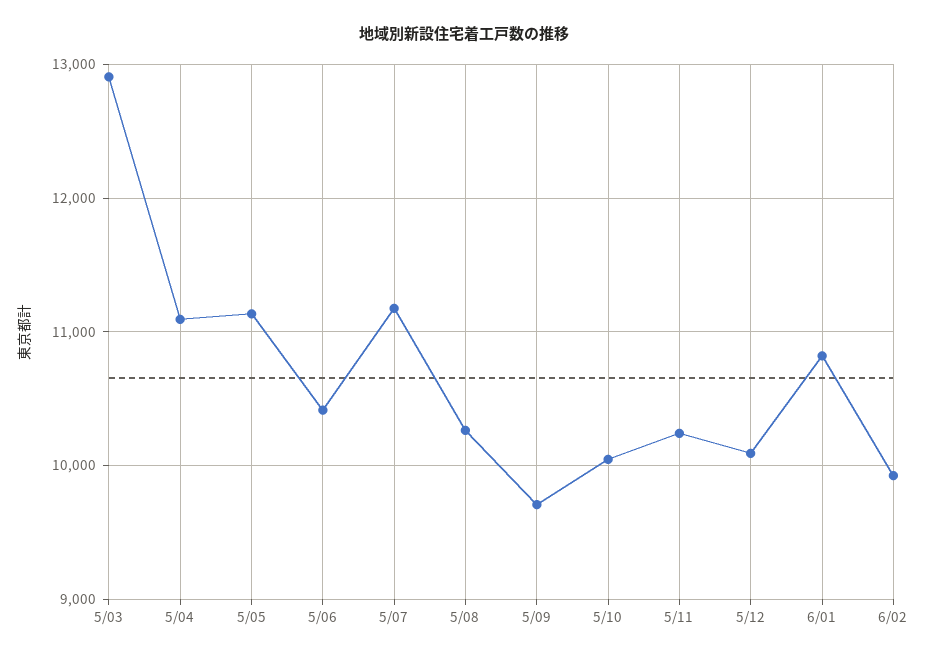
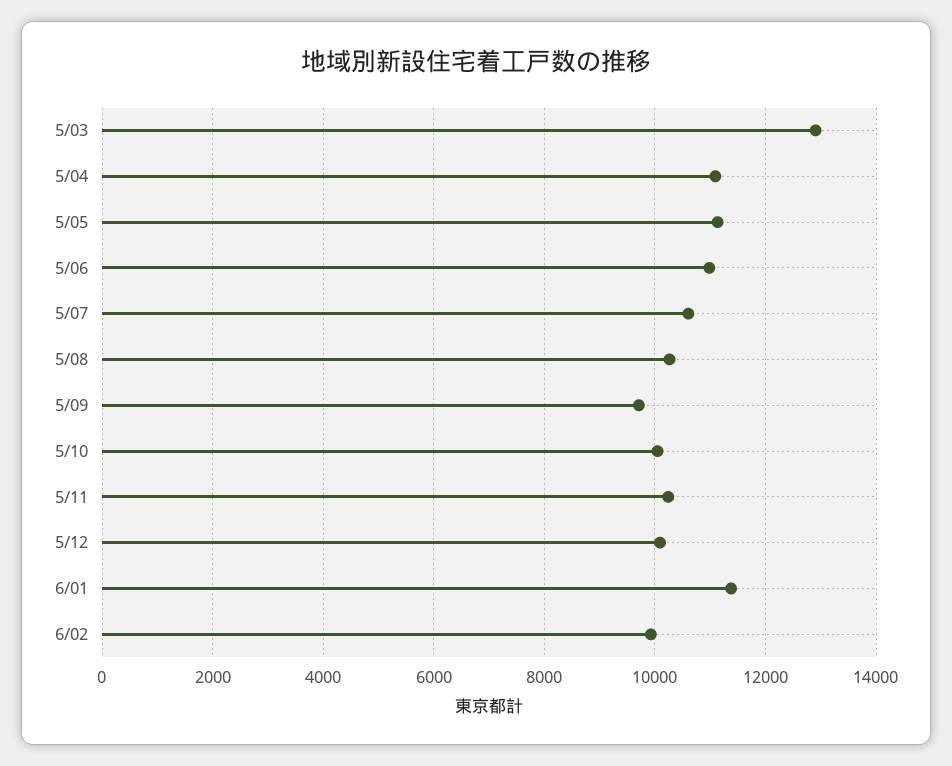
5/06: 10400 -> 11000
5/07: 11200 -> 10600
6/01: 10800 -> 11400

